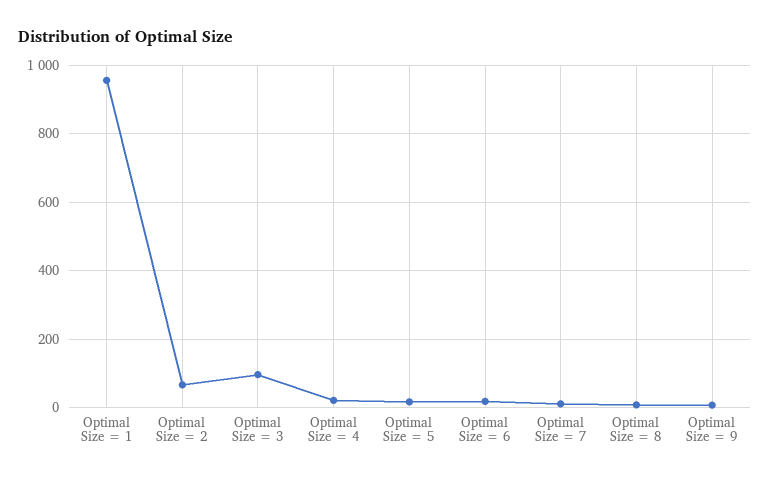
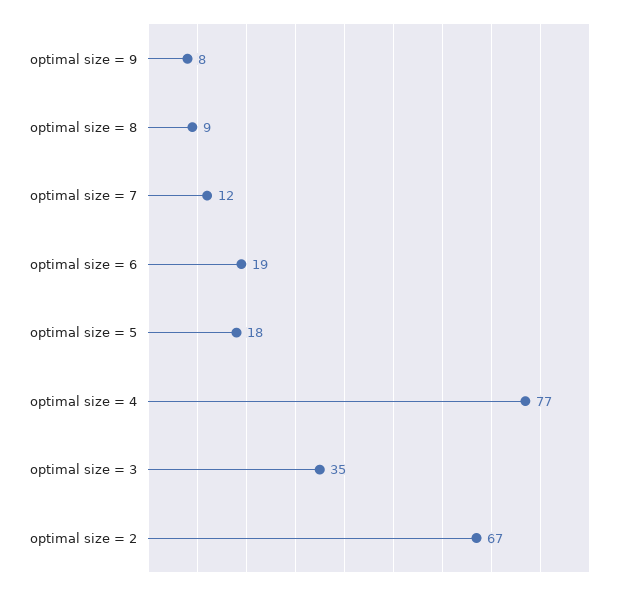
Optimal Size = 1: 960 -> none
Optimal Size = 3: 100 -> 35
Optimal Size = 4: 20 -> 77

